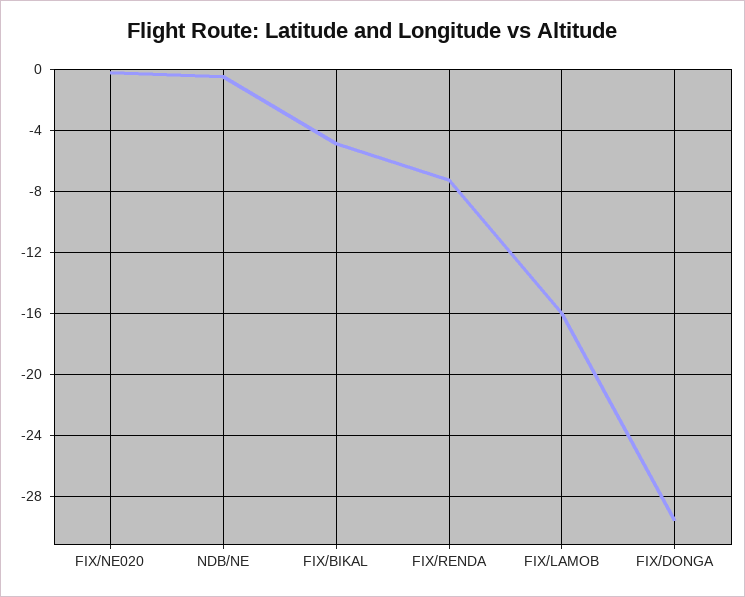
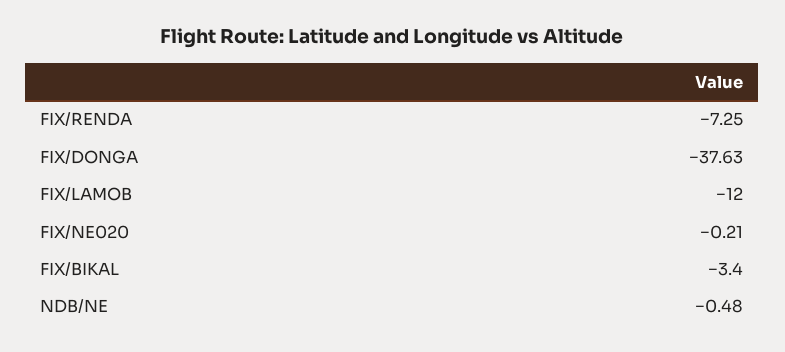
FIX/BIKAL: -5 -> -3.4
FIX/LAMOB: -16 -> -12
FIX/DONGA: -29.5 -> -37.63

